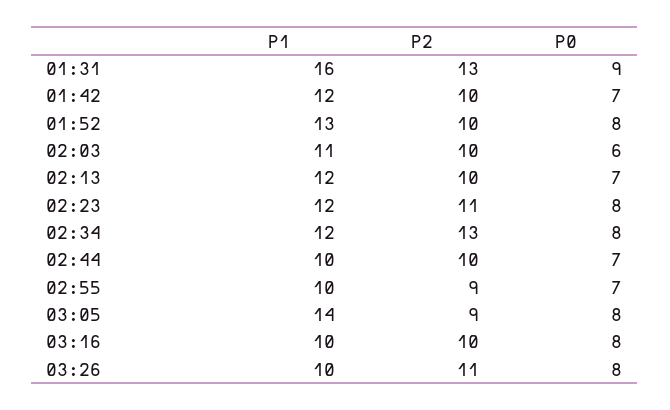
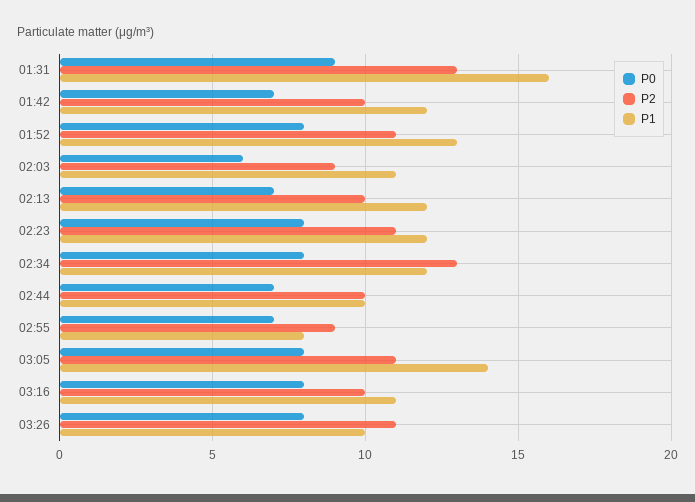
P2, 01:52: 10 -> 11
P2, 02:03: 10 -> 9
P1, 02:55: 10 -> 8
P2, 03:05: 9 -> 11
P1, 03:16: 10 -> 11

